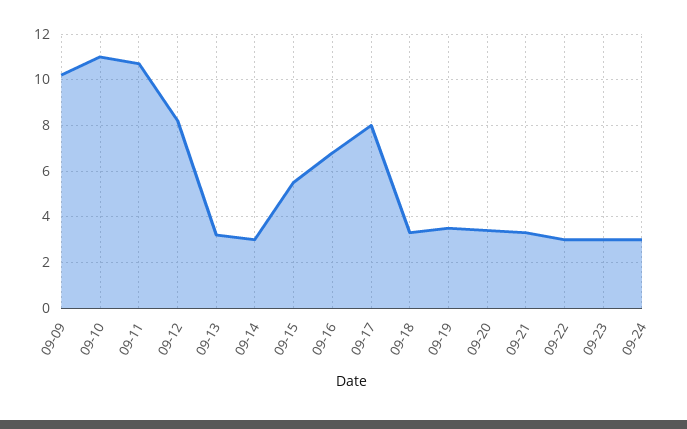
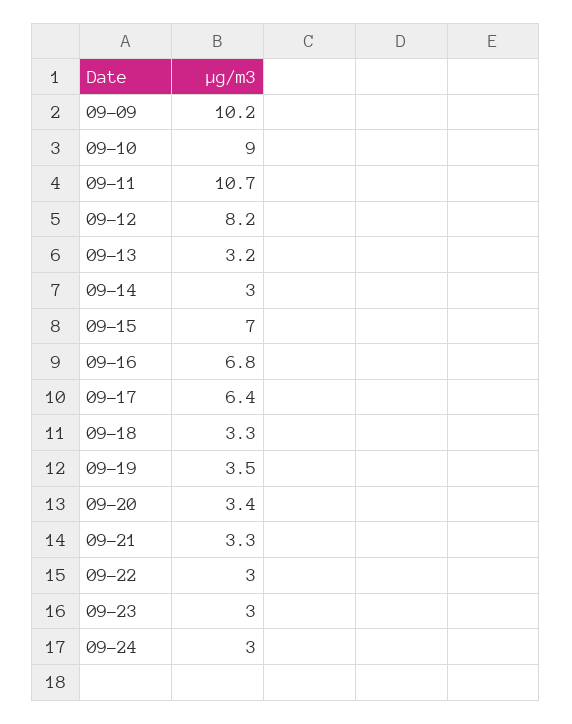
09-10: 11 -> 9
09-15: 5.5 -> 7
09-17: 8 -> 6.4

